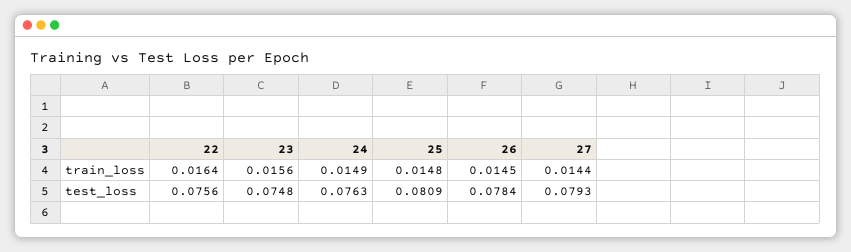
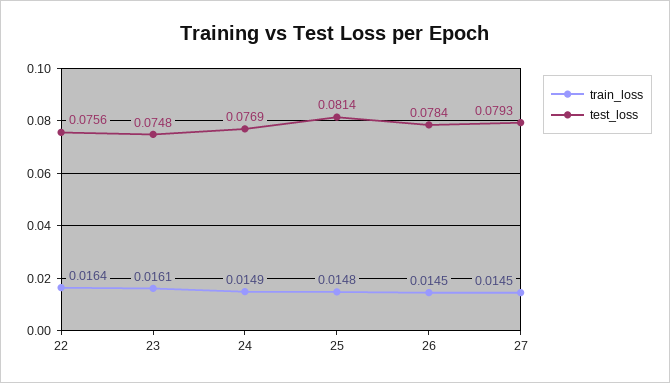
train_loss, 23: 0.0156 -> 0.0161
train_loss, 27: 0.0144 -> 0.0145
test_loss, 24: 0.0763 -> 0.0769
test_loss, 25: 0.0809 -> 0.0814

